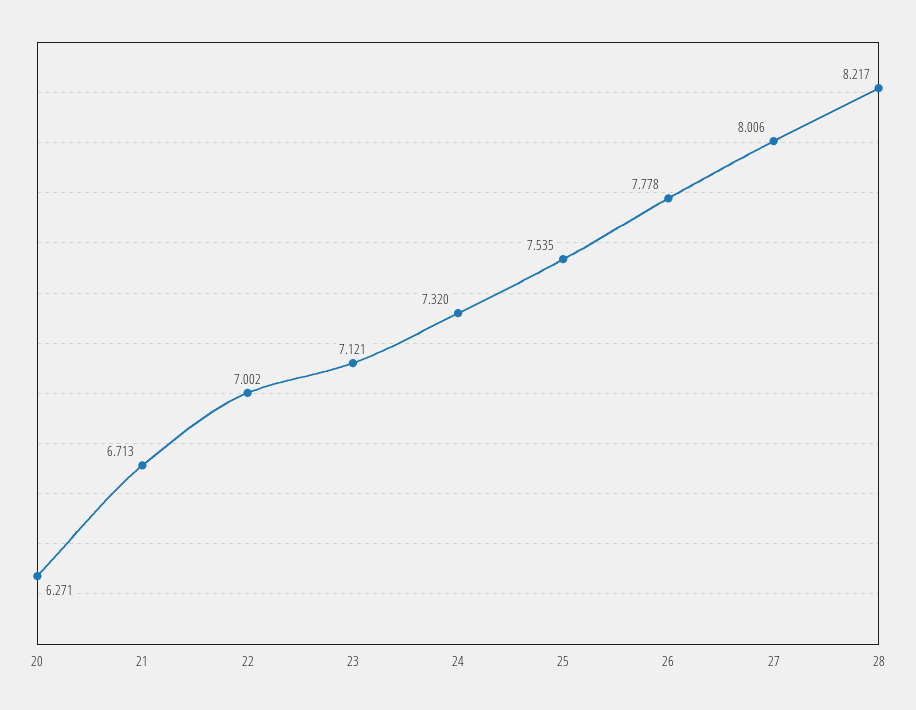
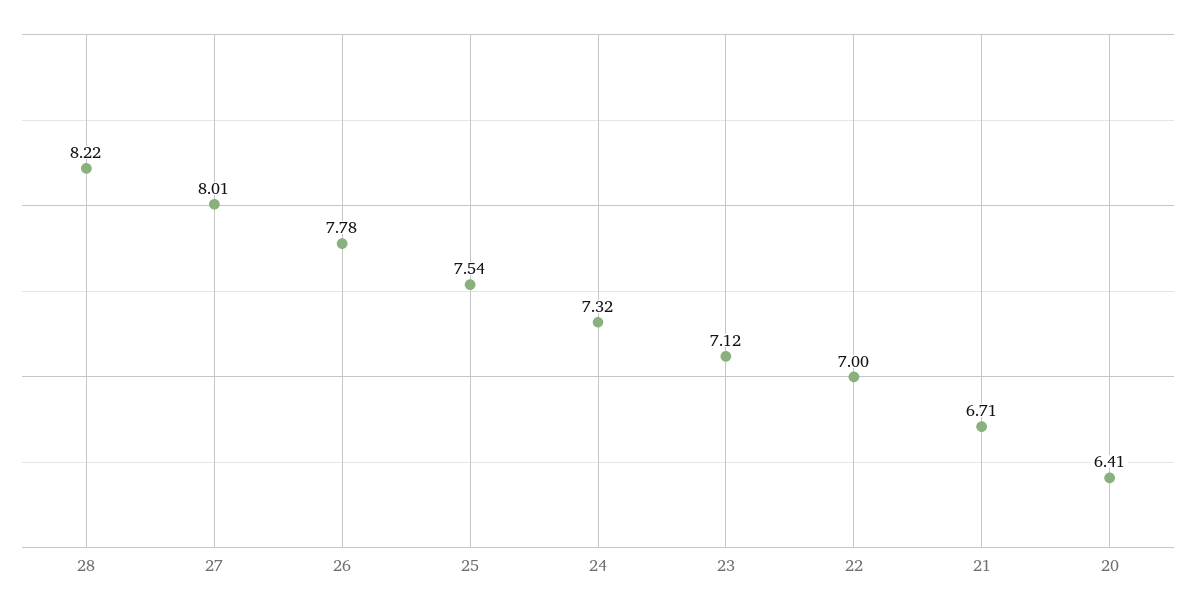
20: 6.271 -> 6.41

